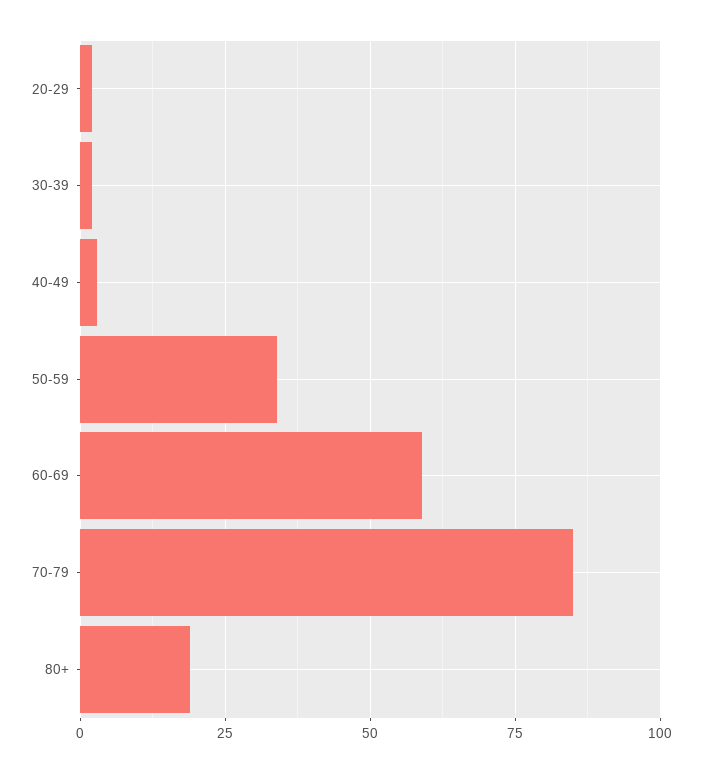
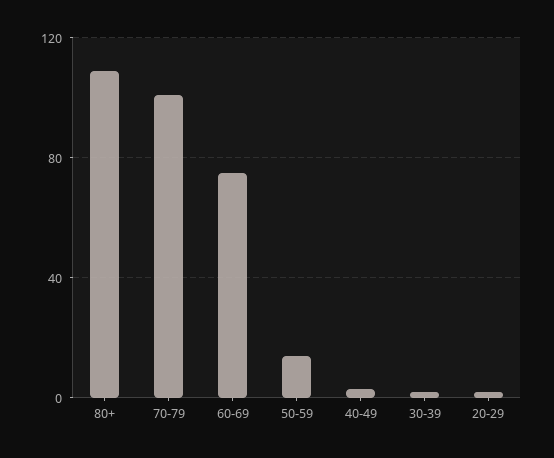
50-59: 35 -> 15
60-69: 60 -> 75
70-79: 85 -> 100
80+: 20 -> 110

